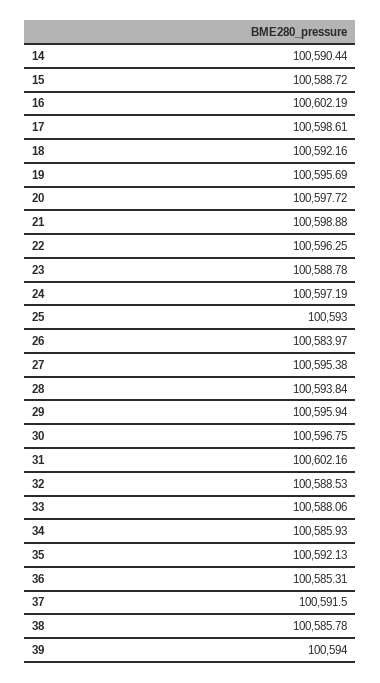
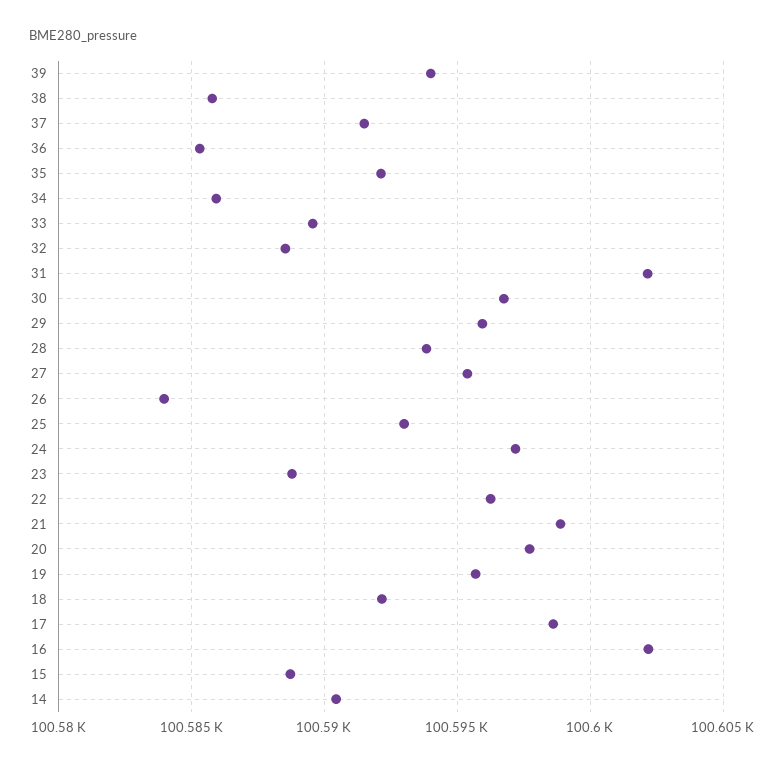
33: 100588.06 -> 100589.5

